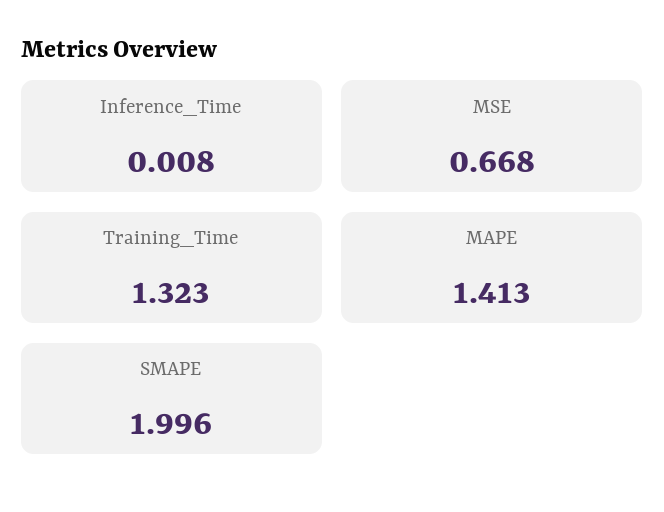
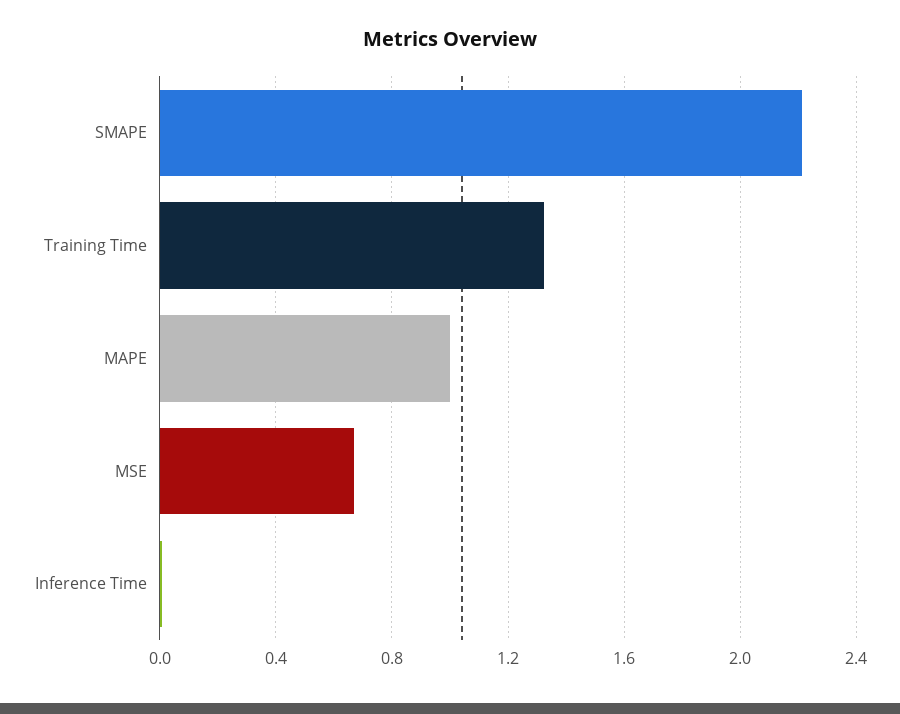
MAPE: 1.413 -> 1
SMAPE: 1.996 -> 2.2

